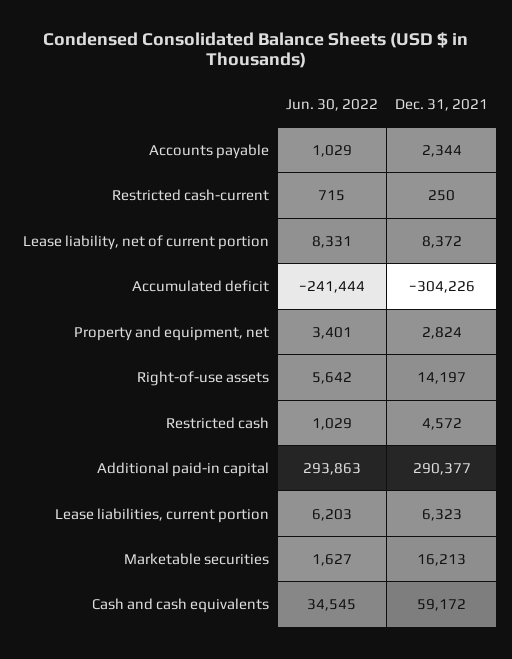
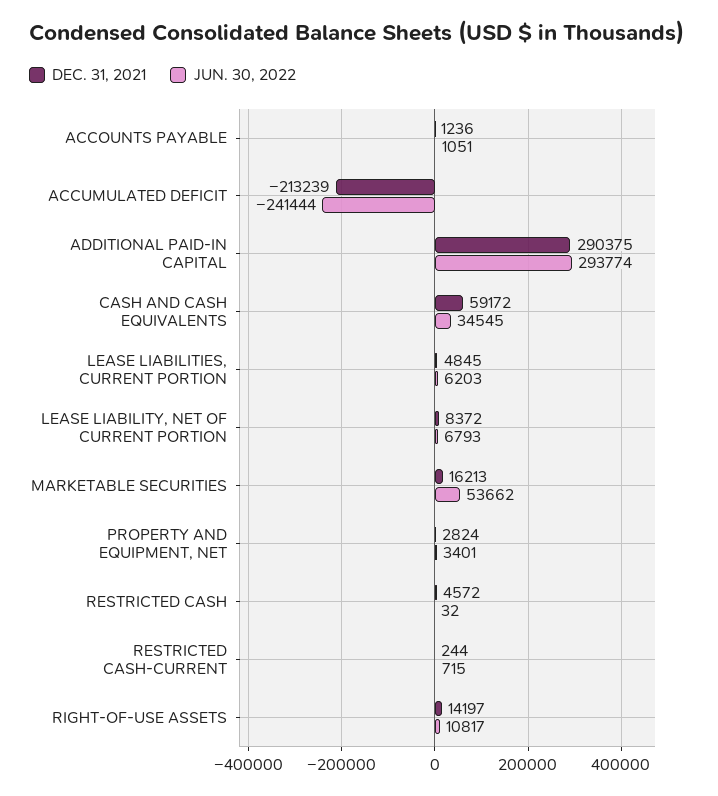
Jun. 30, 2022, Accounts payable: 1029 -> 1051
Dec. 31, 2021, Accounts payable: 2344 -> 1236
Dec. 31, 2021, Restricted cash-current: 250 -> 244
Jun. 30, 2022, Lease liability, net of current portion: 8331 -> 6793
Dec. 31, 2021, Accumulated deficit: -304226 -> -213239
Jun. 30, 2022, Right-of-use assets: 5642 -> 10817
Jun. 30, 2022, Restricted cash: 1029 -> 32
Jun. 30, 2022, Additional paid-in capital: 293863 -> 293774
Dec. 31, 2021, Additional paid-in capital: 290377 -> 290375
Dec. 31, 2021, Lease liabilities, current portion: 6323 -> 4845
Jun. 30, 2022, Marketable securities: 1627 -> 53662

